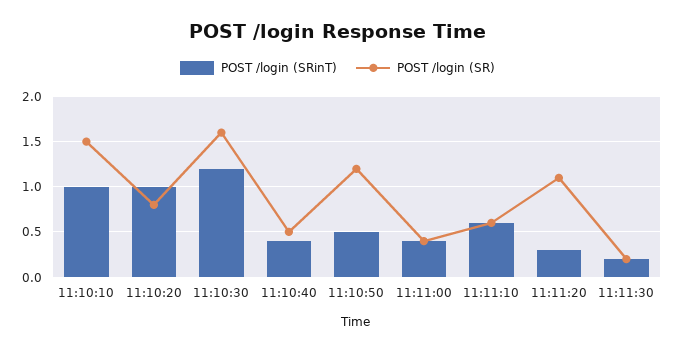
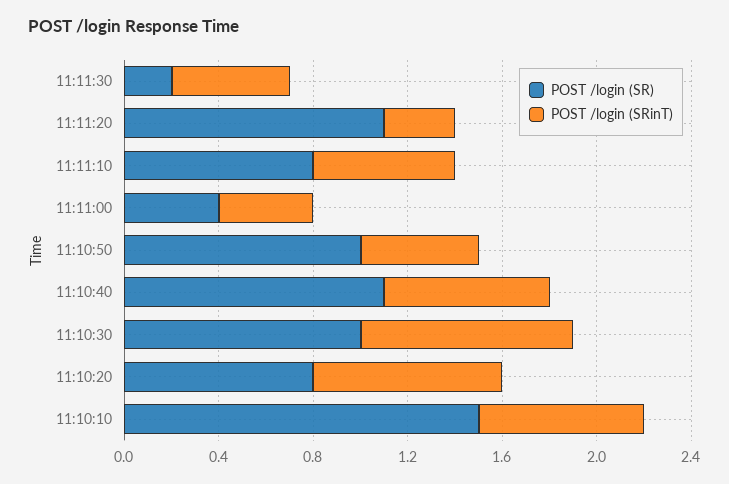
POST /login (SRinT), 11:10:10: 1 -> 0.7
POST /login (SRinT), 11:10:20: 1 -> 0.8
POST /login (SRinT), 11:10:30: 1.2 -> 0.9
POST /login (SR), 11:10:30: 1.6 -> 1
POST /login (SRinT), 11:10:40: 0.4 -> 0.7
POST /login (SR), 11:10:40: 0.5 -> 1.1
POST /login (SR), 11:10:50: 1.2 -> 1
POST /login (SR), 11:11:10: 0.6 -> 0.8
POST /login (SRinT), 11:11:30: 0.2 -> 0.5

